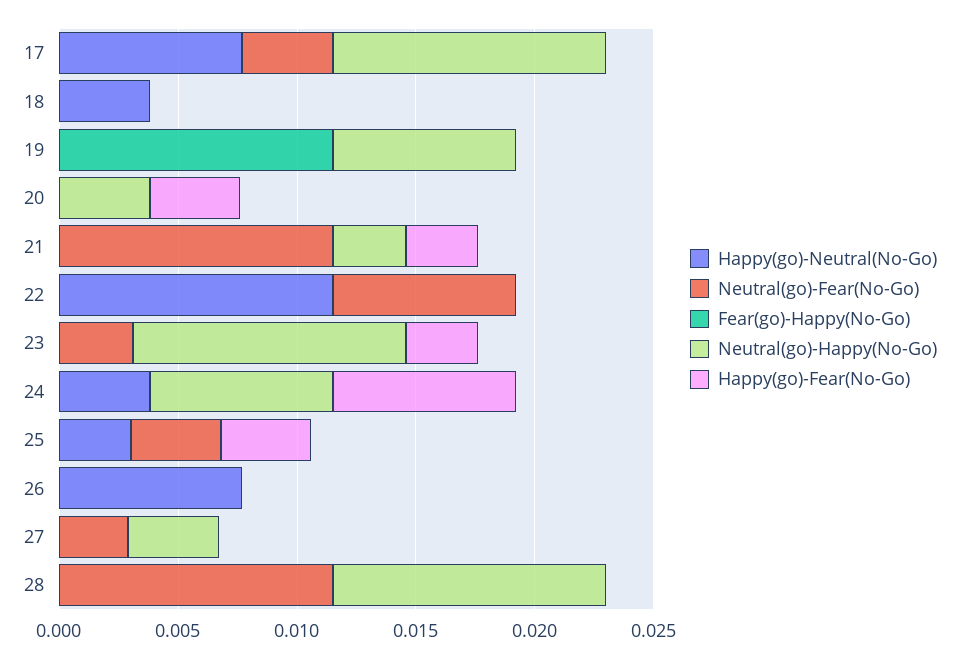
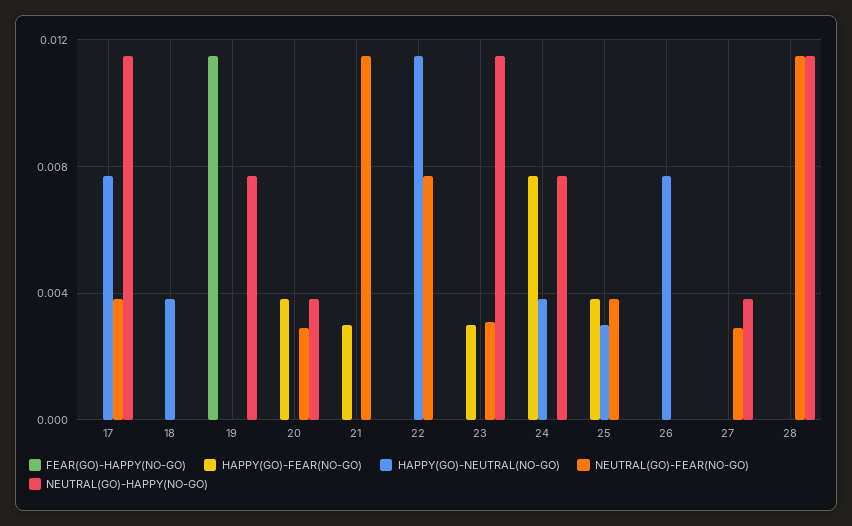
Neutral(go)-Fear(No-Go), 20: 0 -> 0.003
Neutral(go)-Happy(No-Go), 21: 0.003 -> 0

